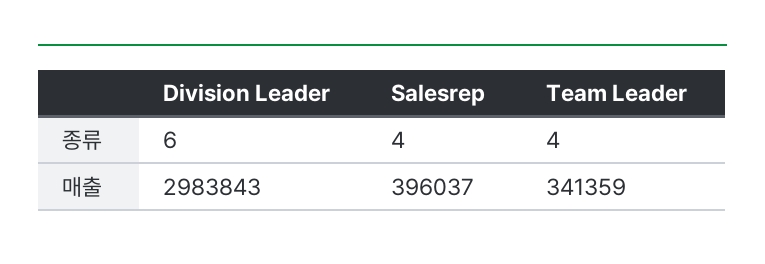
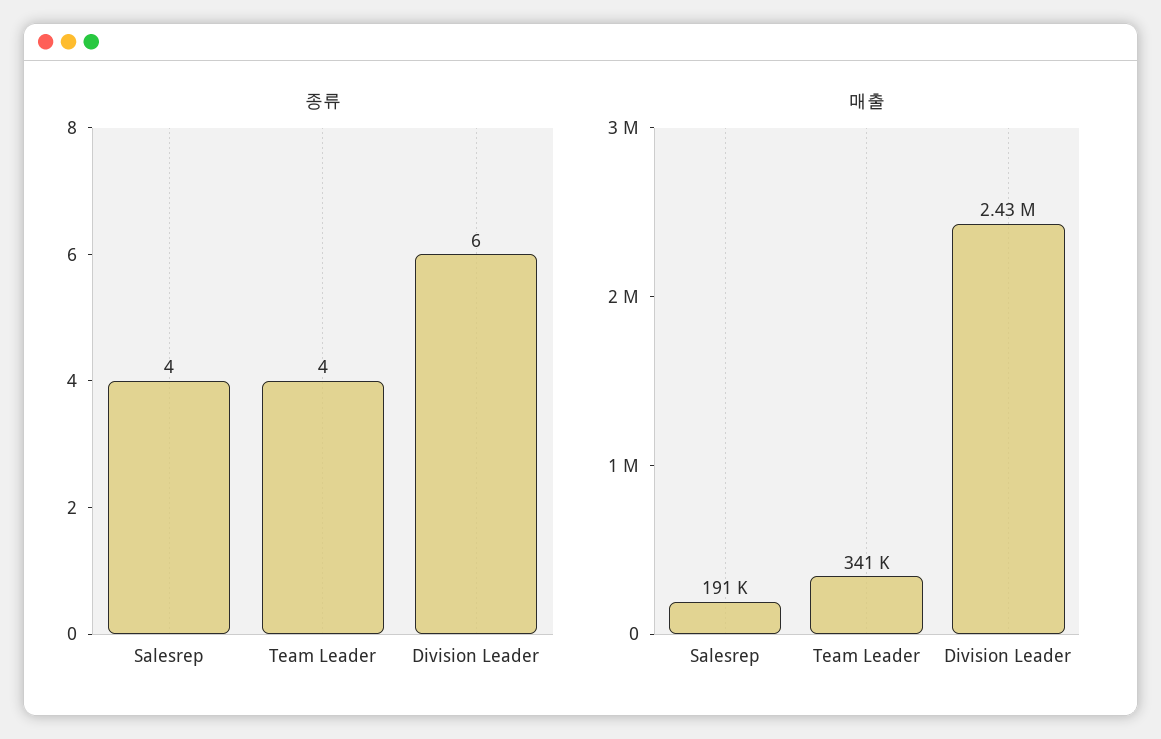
매출, Division Leader: 2983843 -> 2430000
매출, Salesrep: 396037 -> 191000

